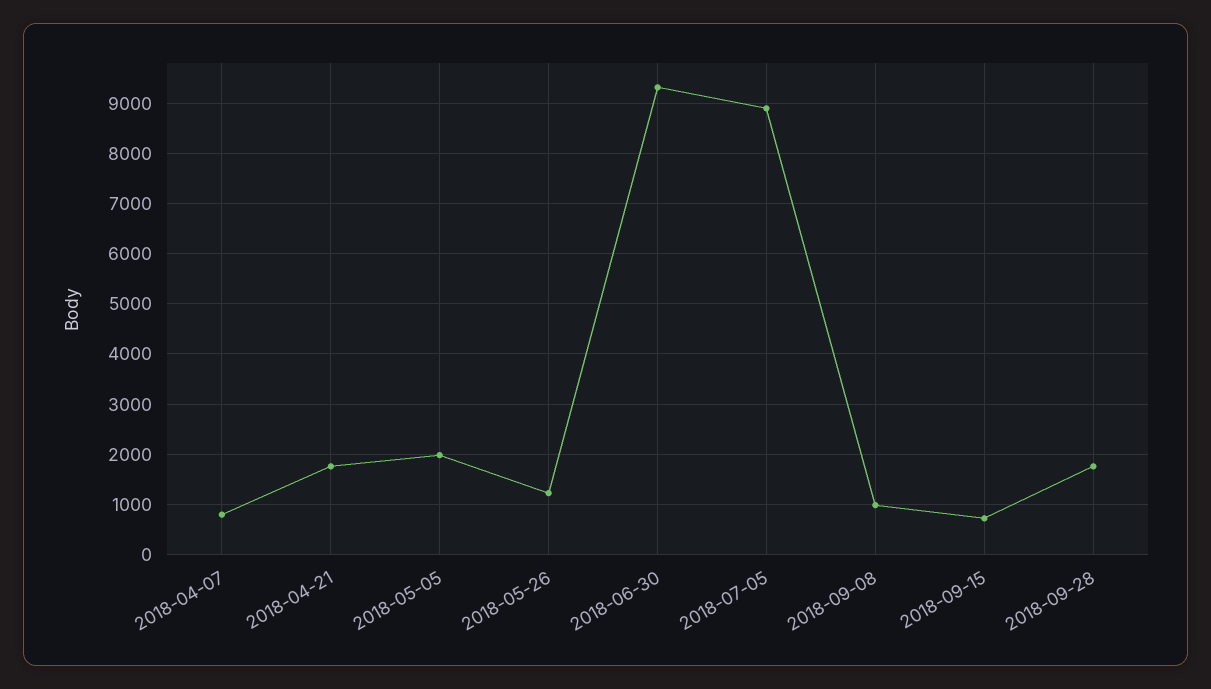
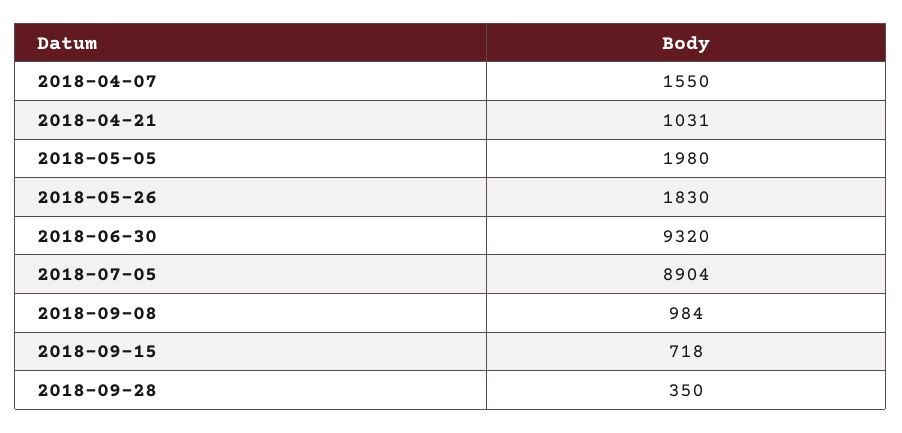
2018-04-07: 800 -> 1550
2018-04-21: 1800 -> 1031
2018-05-26: 1200 -> 1830
2018-09-28: 1800 -> 350

